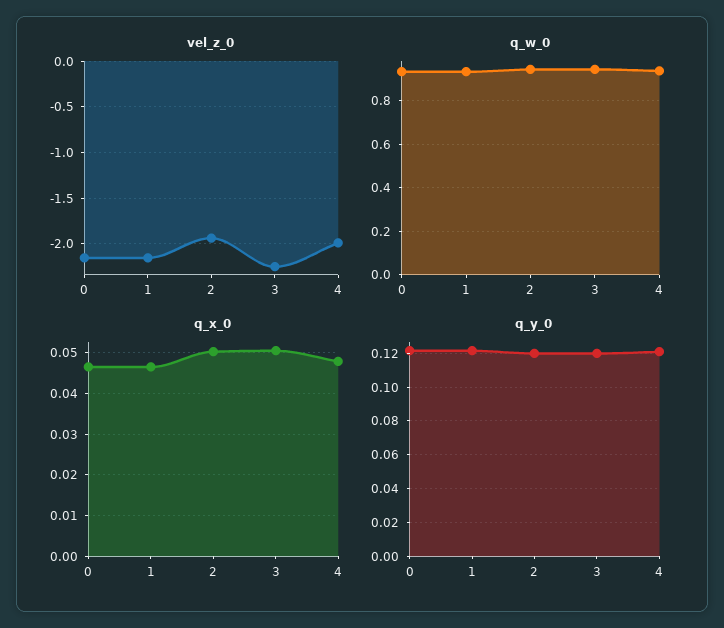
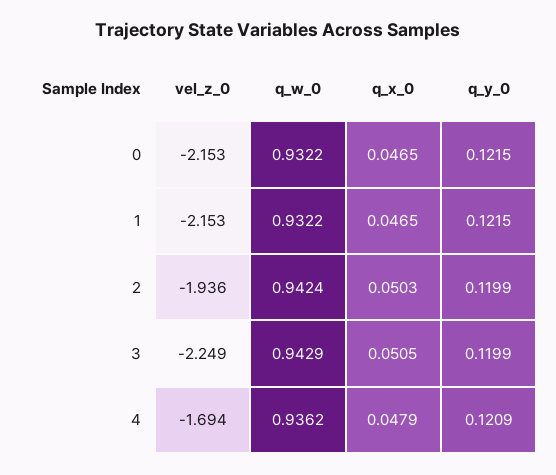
vel_z_0, 4: -2 -> -1.694

